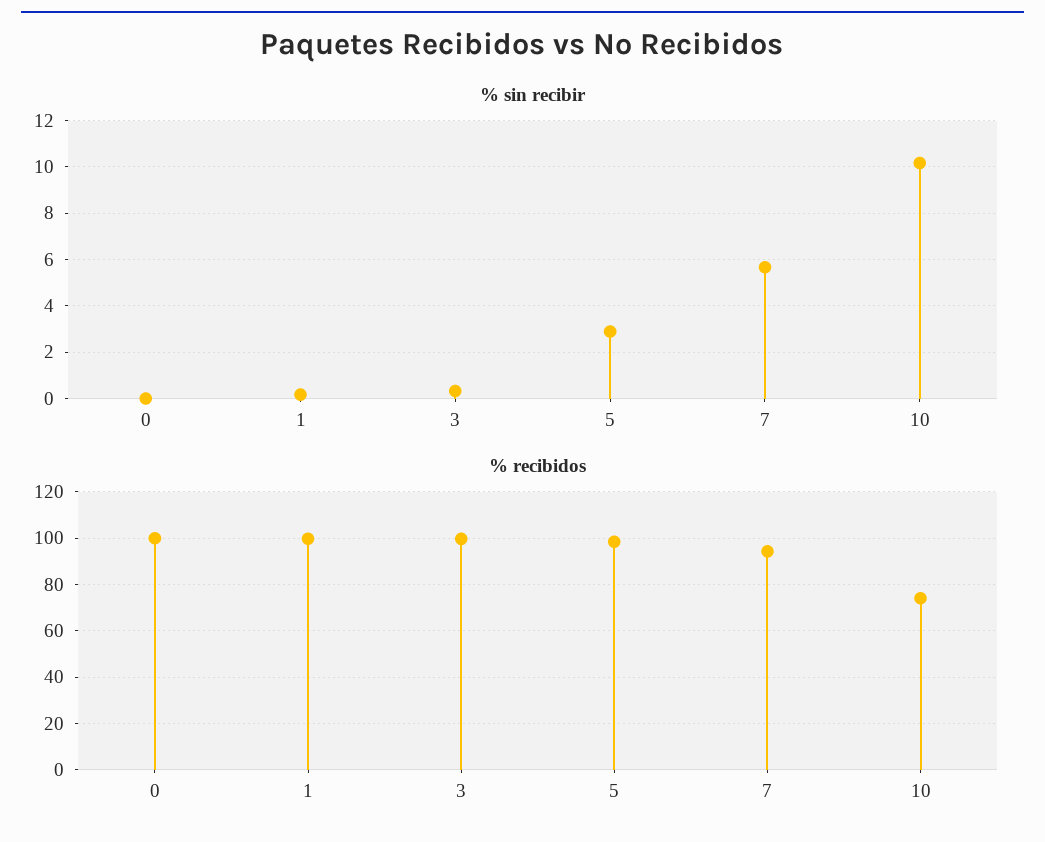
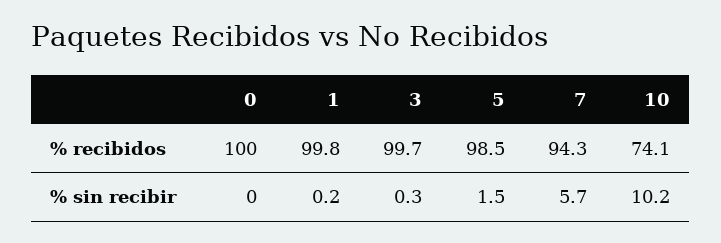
% sin recibir, 5: 3 -> 1.5

